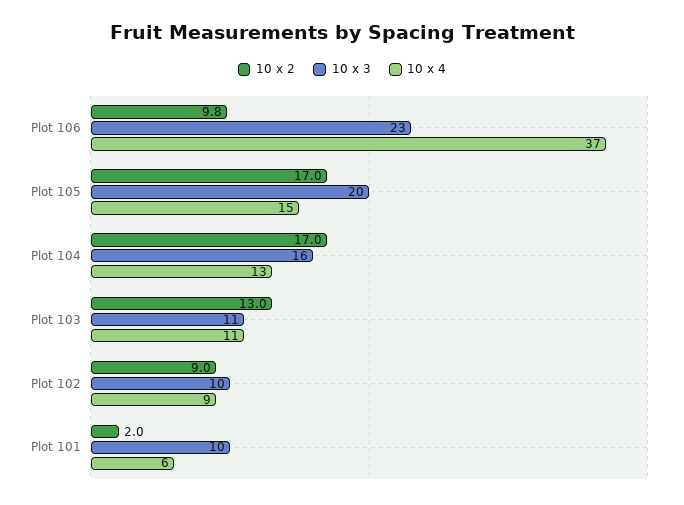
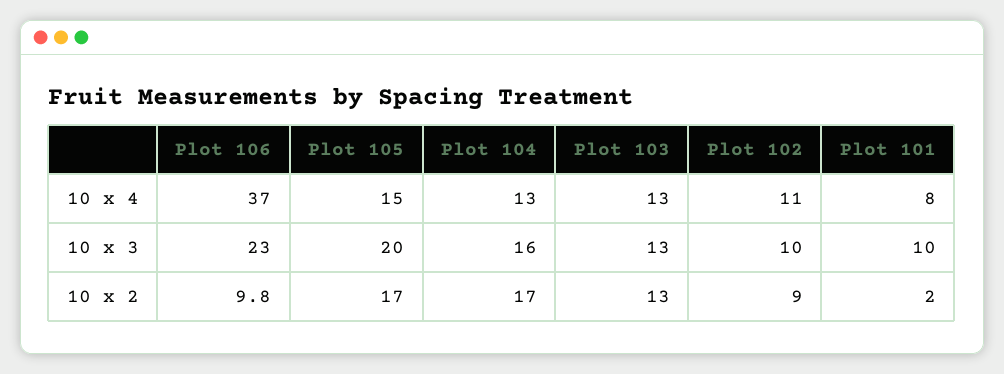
10 x 3, Plot 103: 11 -> 13
10 x 4, Plot 103: 11 -> 13
10 x 4, Plot 102: 9 -> 11
10 x 4, Plot 101: 6 -> 8

